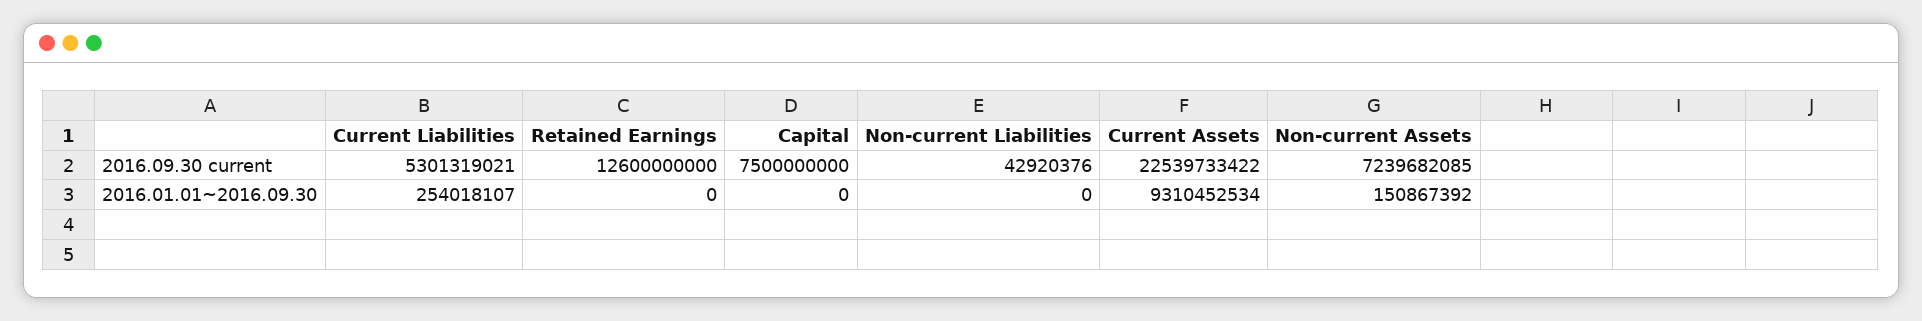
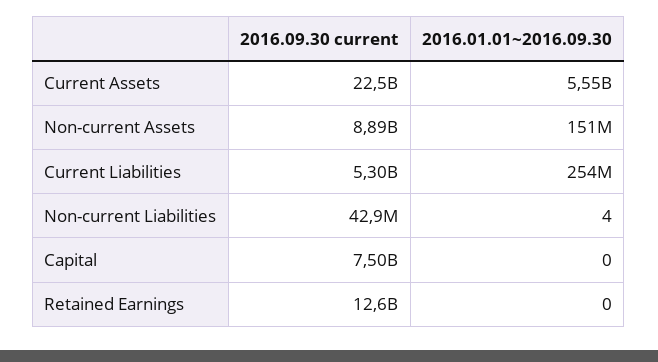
Non-current Assets, 2016.09.30 current: 7239682085 -> 8890000000
Non-current Liabilities, 2016.01.01~2016.09.30: 0 -> 4
Current Assets, 2016.01.01~2016.09.30: 9310452534 -> 5550000000

